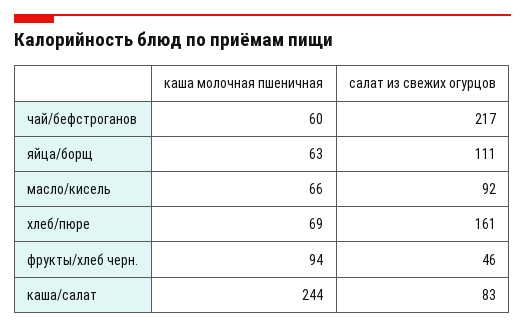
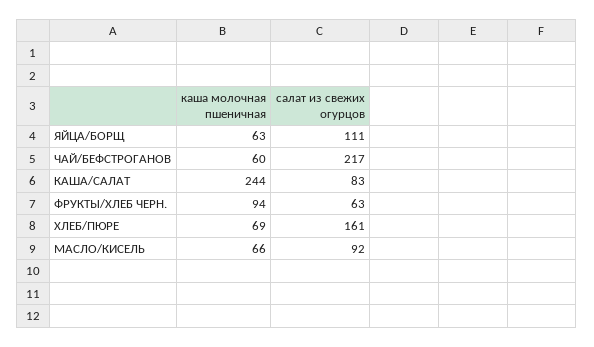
салат из свежих огурцов, фрукты/хлеб черн.: 46 -> 63

